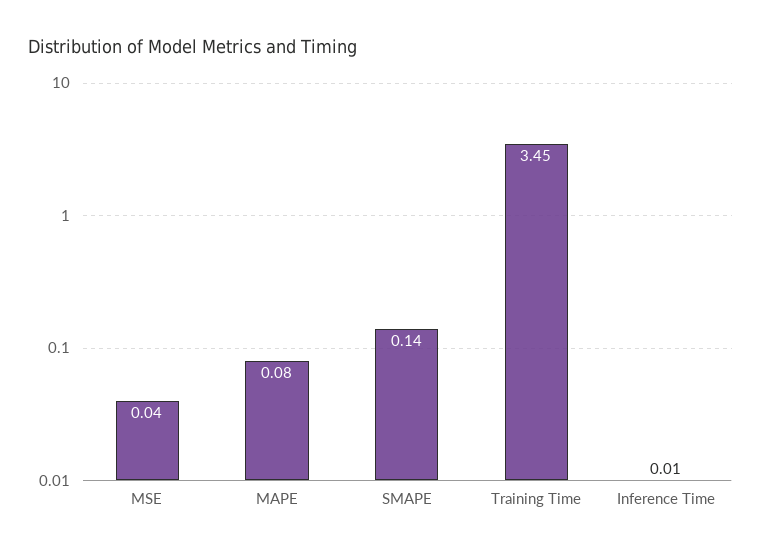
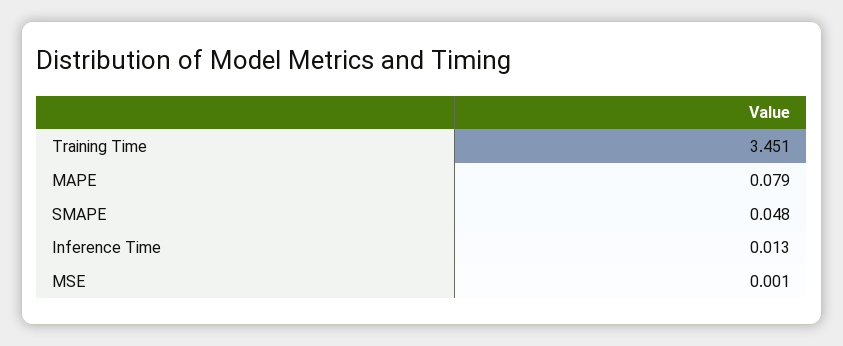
MSE: 0.04 -> 0.001
SMAPE: 0.14 -> 0.048

